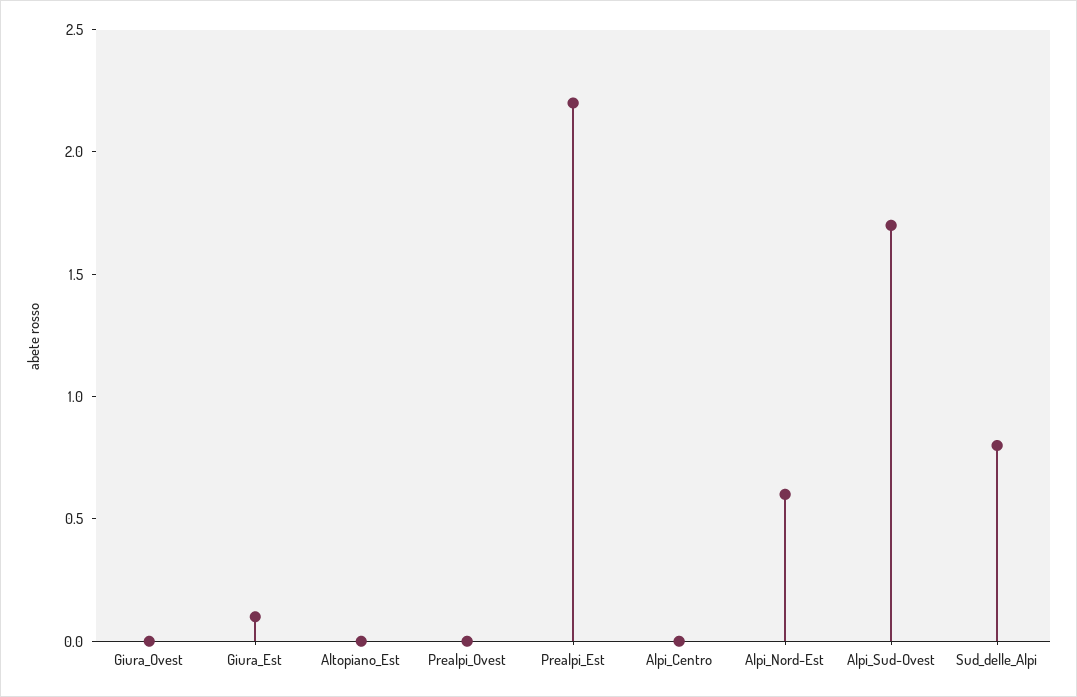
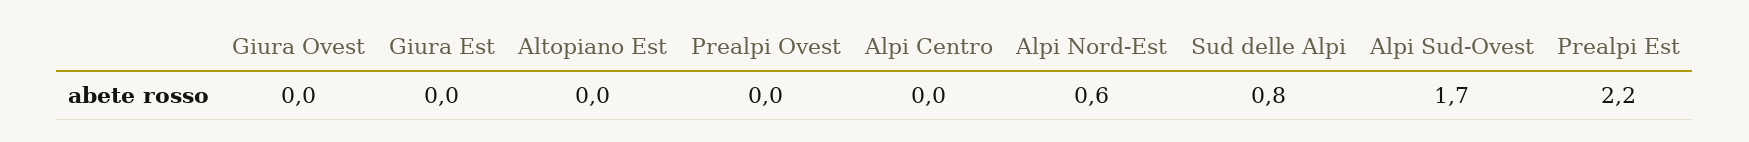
Giura_Est: 0.1 -> 0

